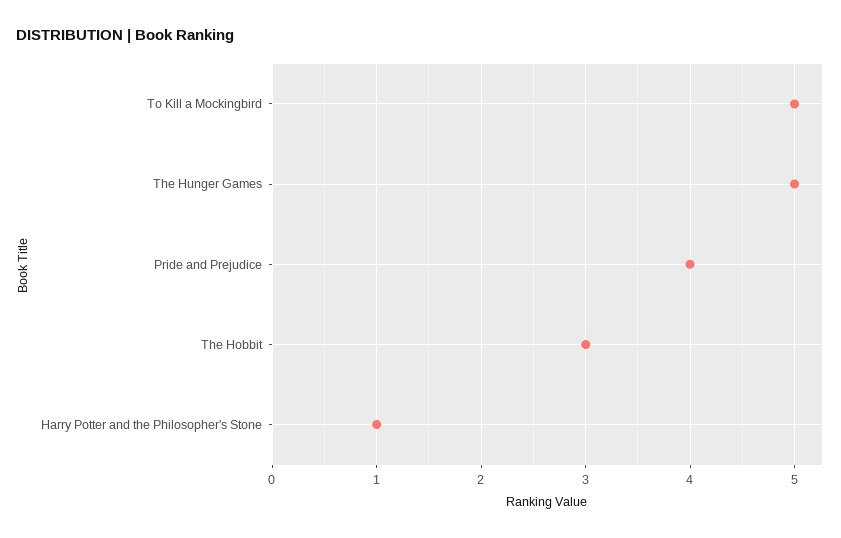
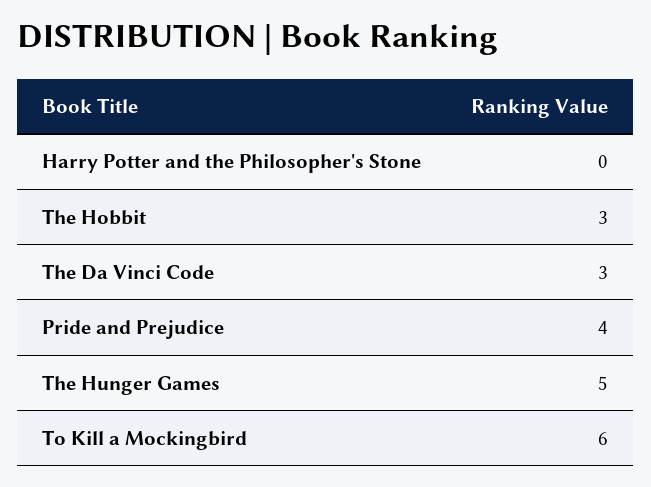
To Kill a Mockingbird: 5 -> 6
Harry Potter and the Philosopher's Stone: 1 -> 0
The Da Vinci Code: none -> 3

